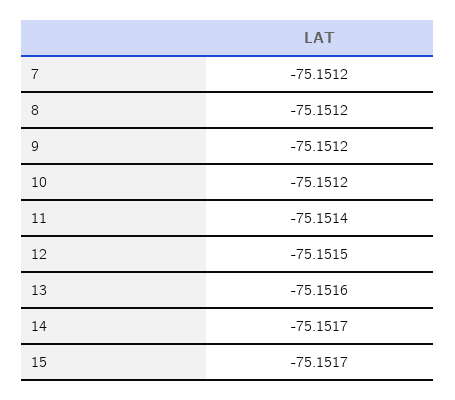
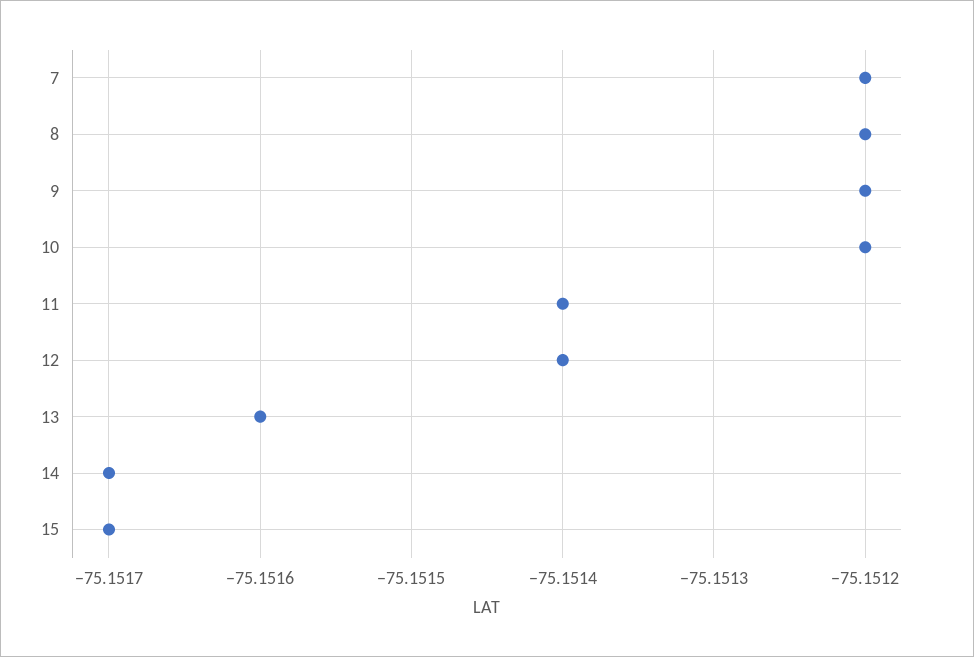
12: -75.1515 -> -75.1514

